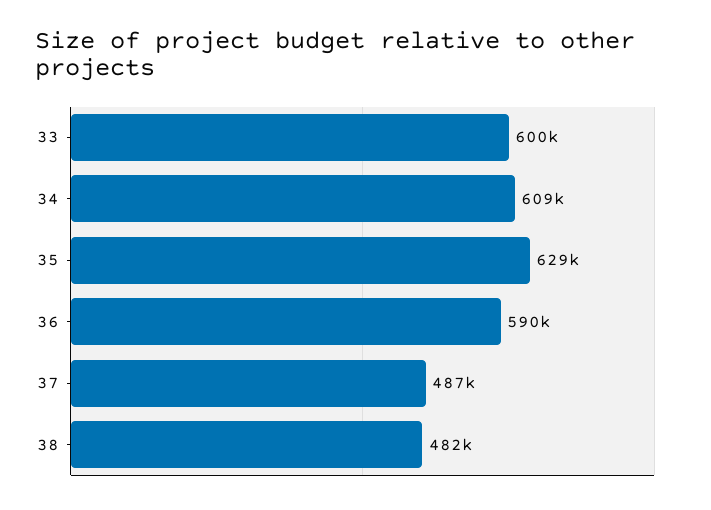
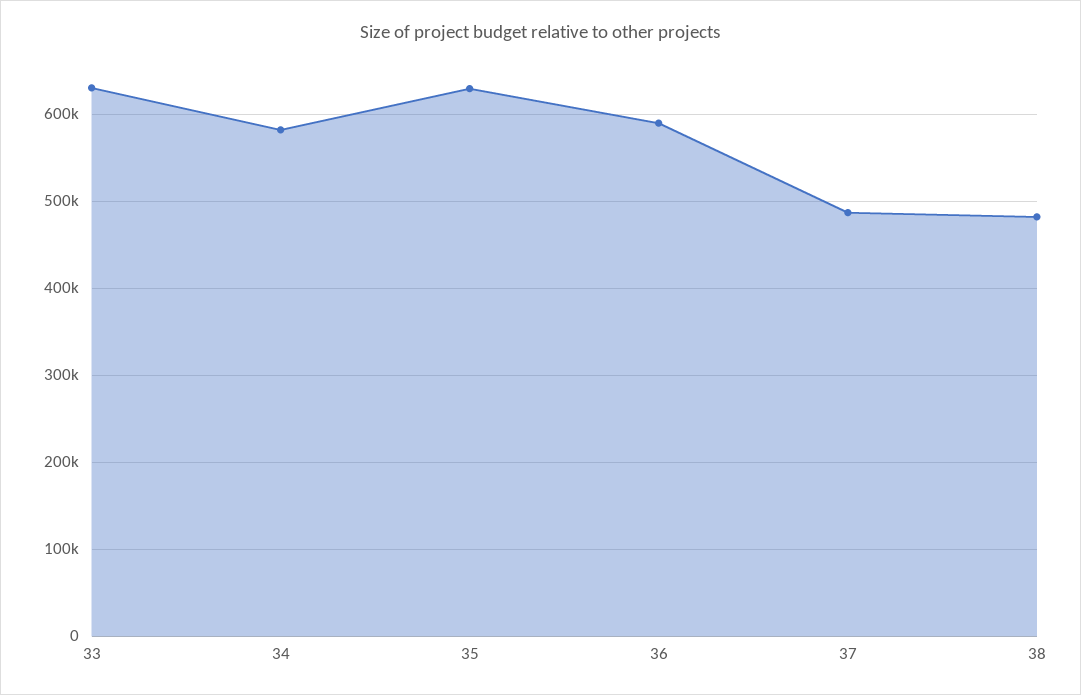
33: 600000 -> 630000
34: 609000 -> 580000

